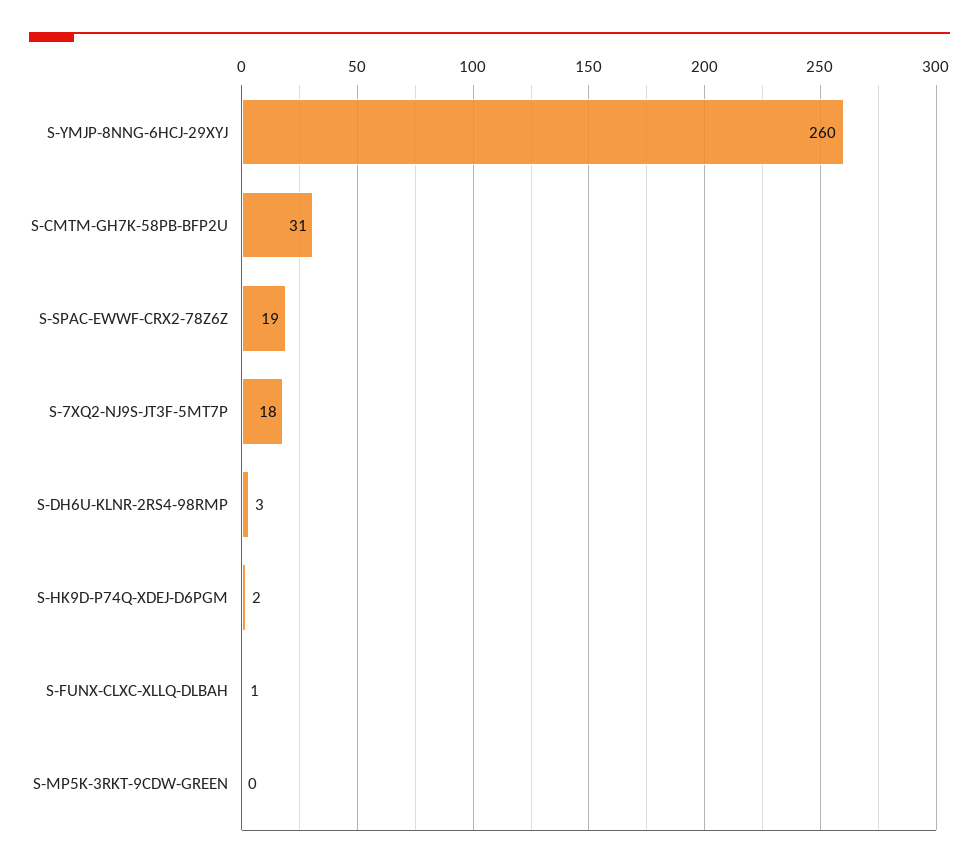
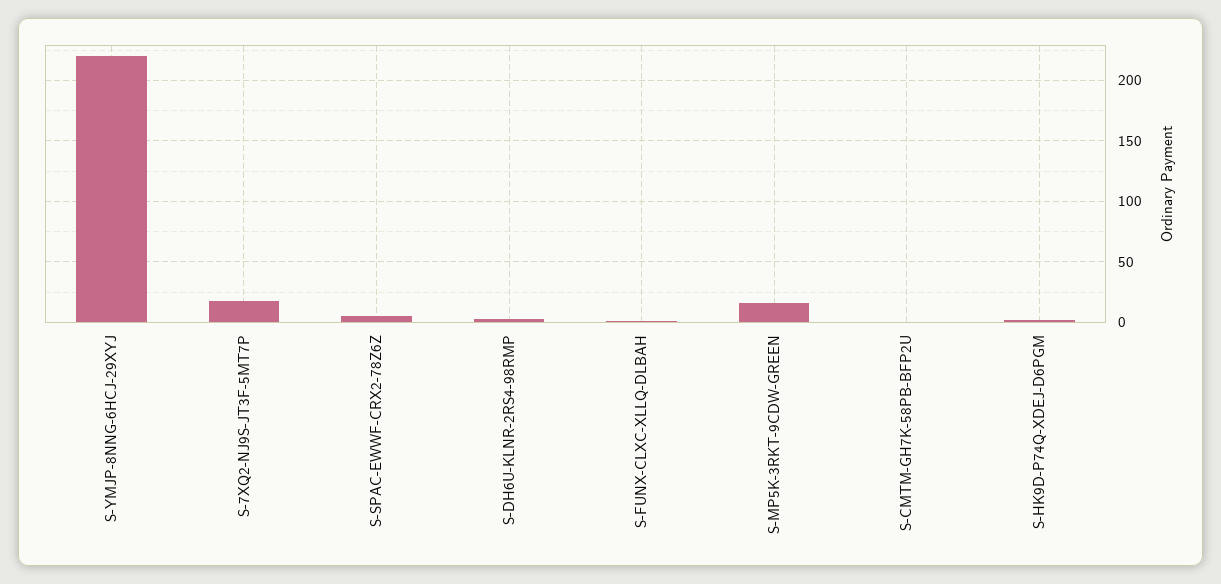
S-YMJP-8NNG-6HCJ-29XYJ: 260 -> 220
S-CMTM-GH7K-58PB-BFP2U: 31 -> 0
S-SPAC-EWWF-CRX2-78Z6Z: 19 -> 5
S-MP5K-3RKT-9CDW-GREEN: 0 -> 15

